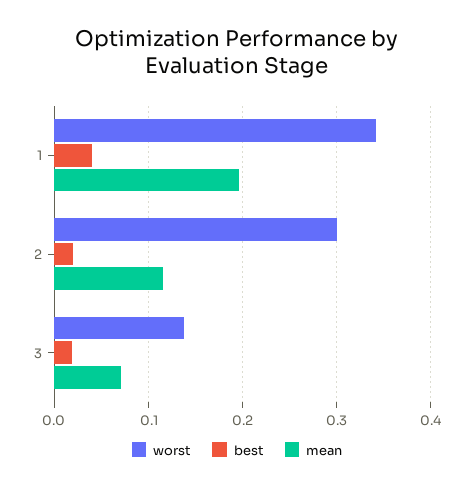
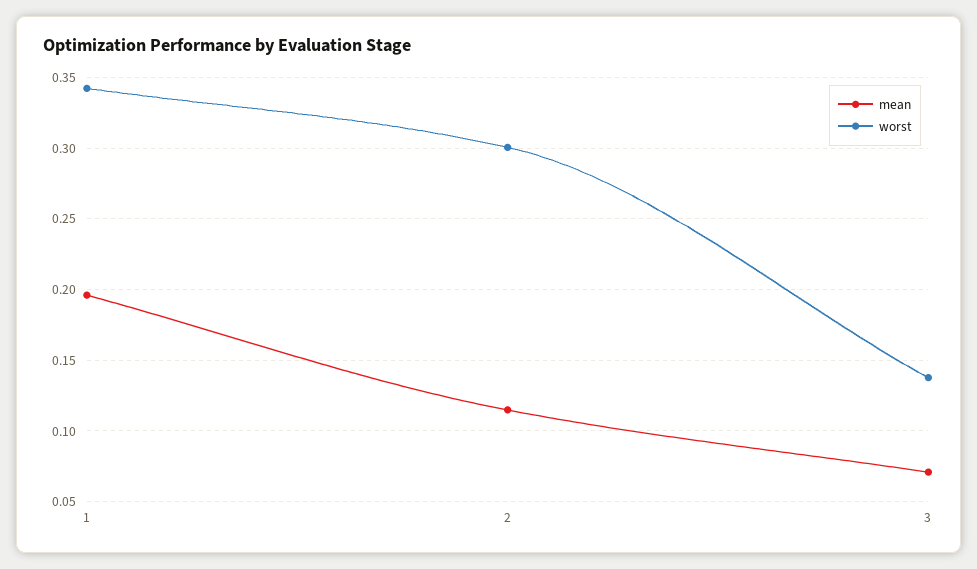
best, 1: 0.04 -> none
best, 2: 0.02 -> none
best, 3: 0.02 -> none

